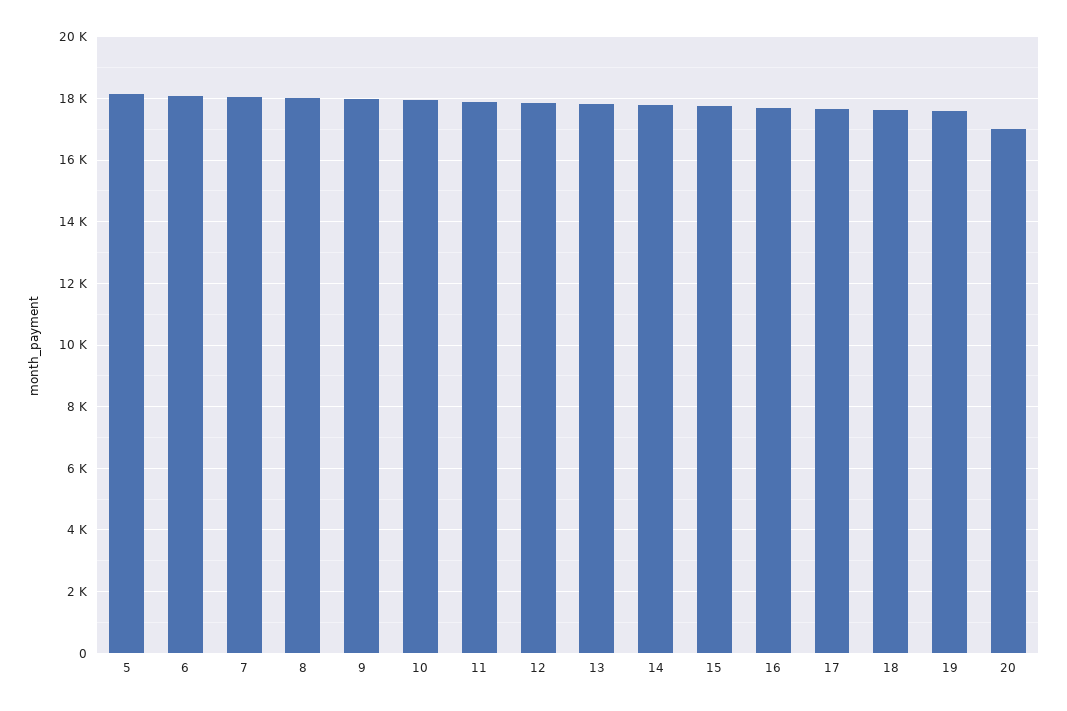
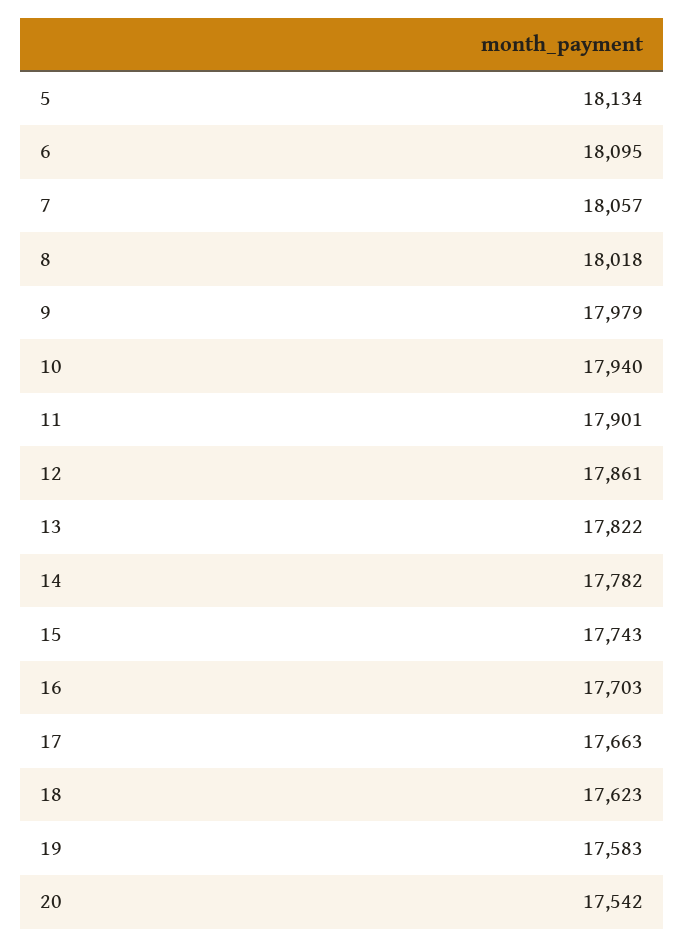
20: 17000 -> 17542

